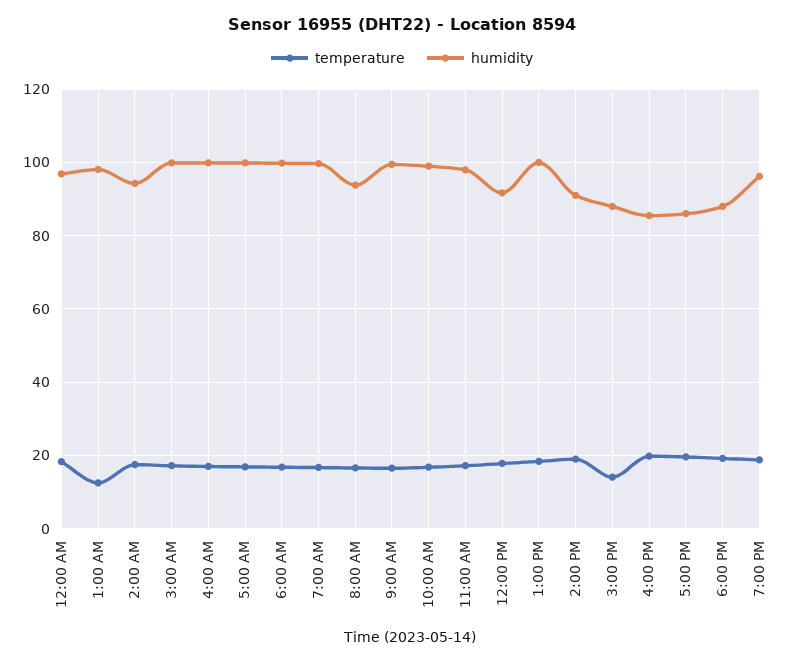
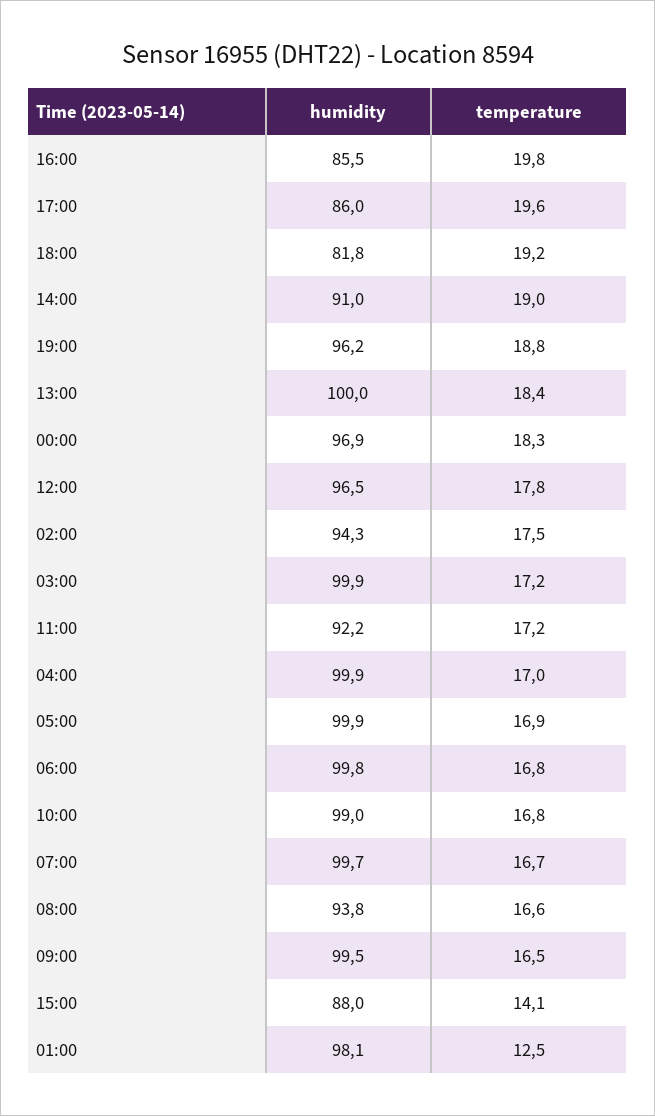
humidity, 11:00 AM: 98 -> 92.2
humidity, 12:00 PM: 92 -> 96.5
humidity, 6:00 PM: 88 -> 81.8

